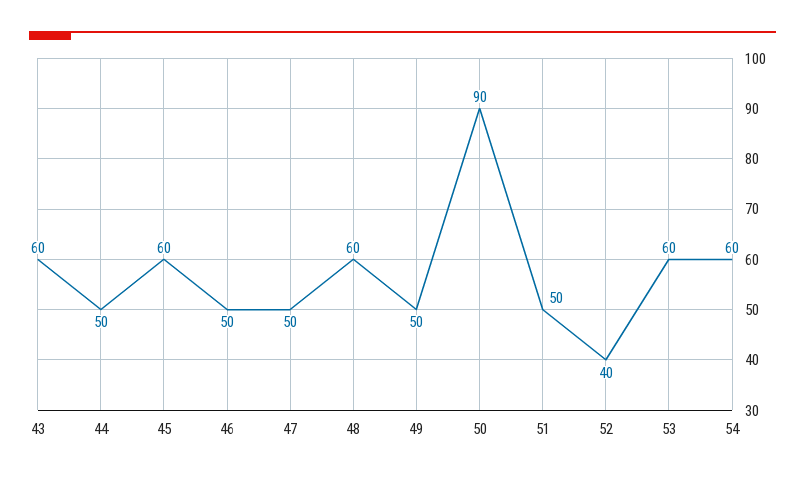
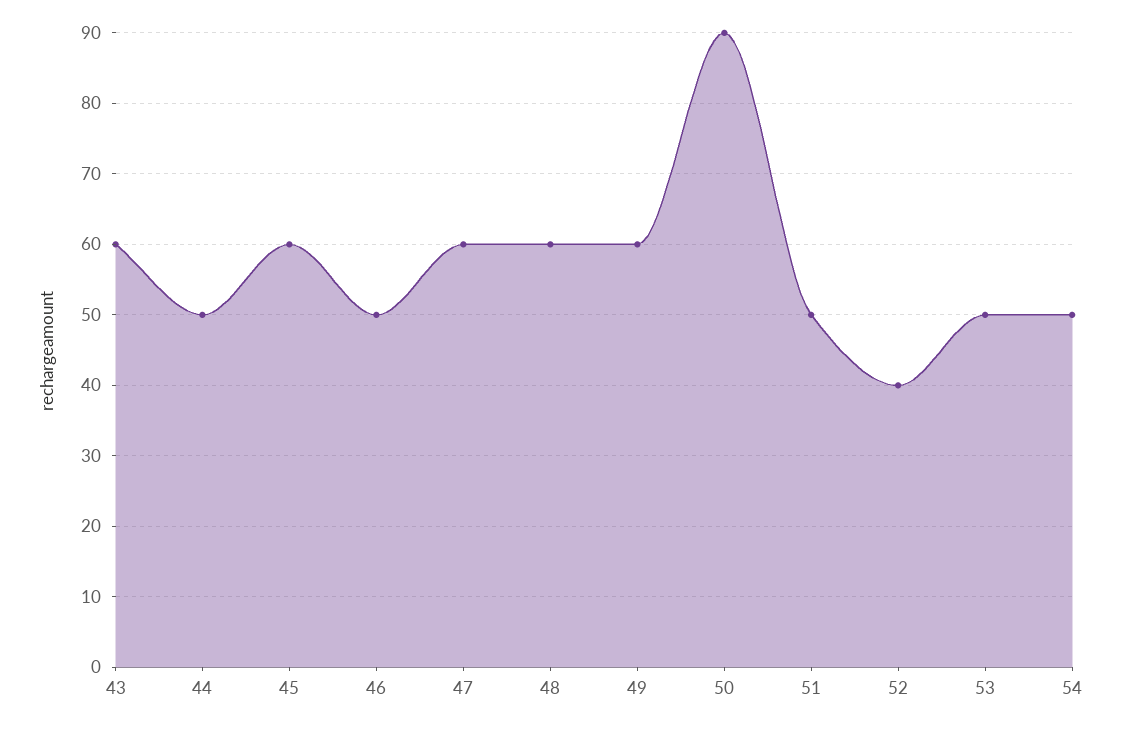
47: 50 -> 60
49: 50 -> 60
53: 60 -> 50
54: 60 -> 50

